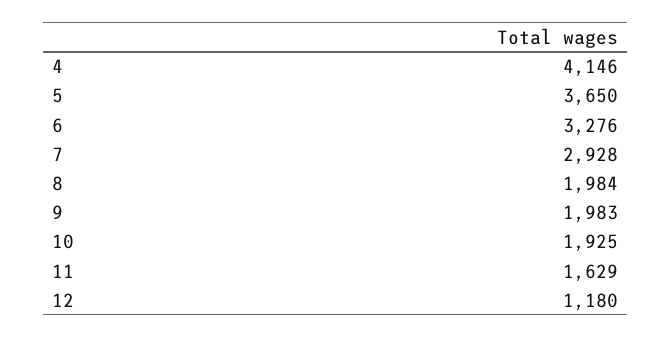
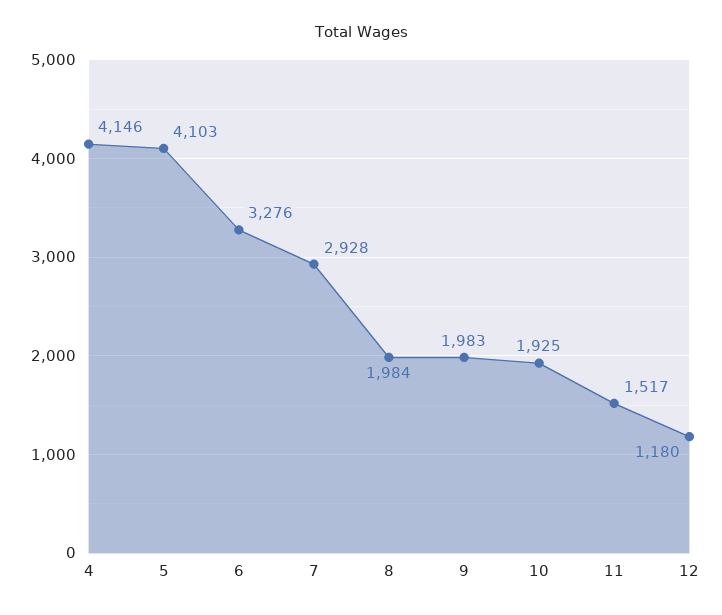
5: 3650 -> 4103
11: 1629 -> 1517

